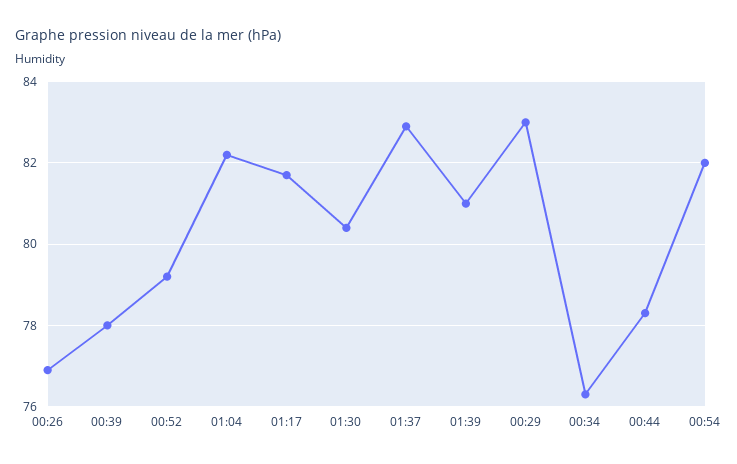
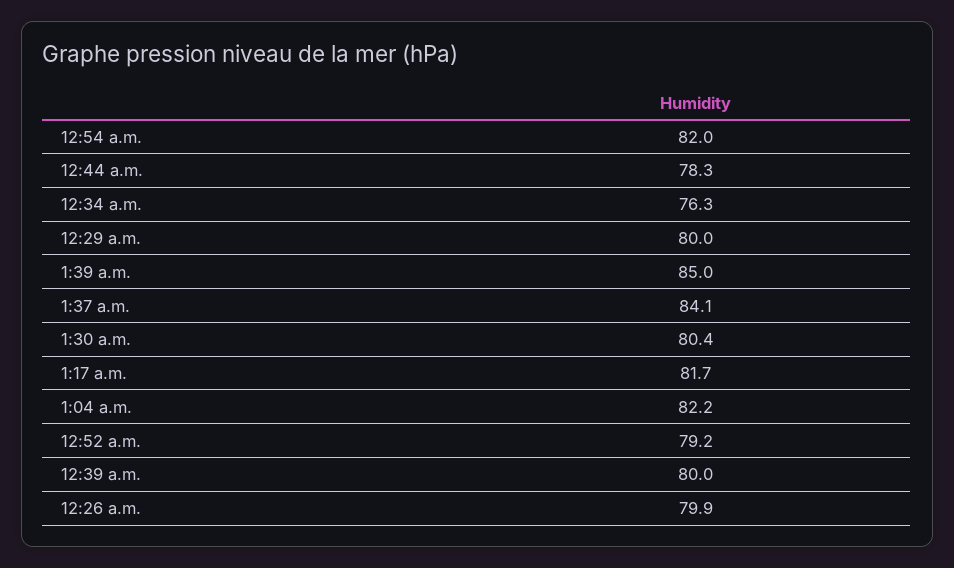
00:26: 77 -> 79.9
00:39: 78 -> 80
01:37: 83 -> 84.1
01:39: 81 -> 85
00:29: 83 -> 80

